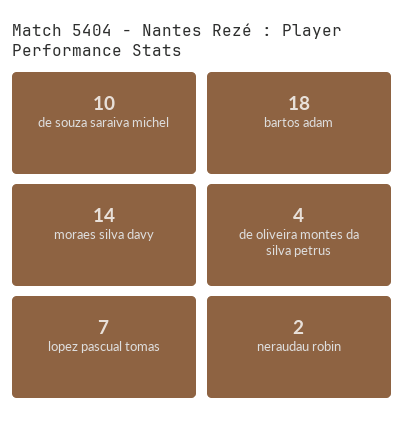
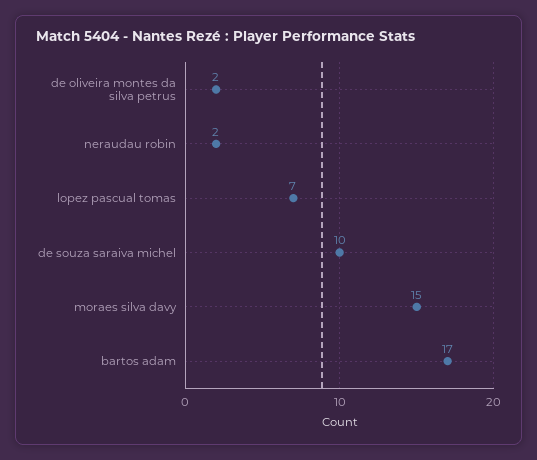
bartos adam: 18 -> 17
moraes silva davy: 14 -> 15
de oliveira montes da silva petrus: 4 -> 2

